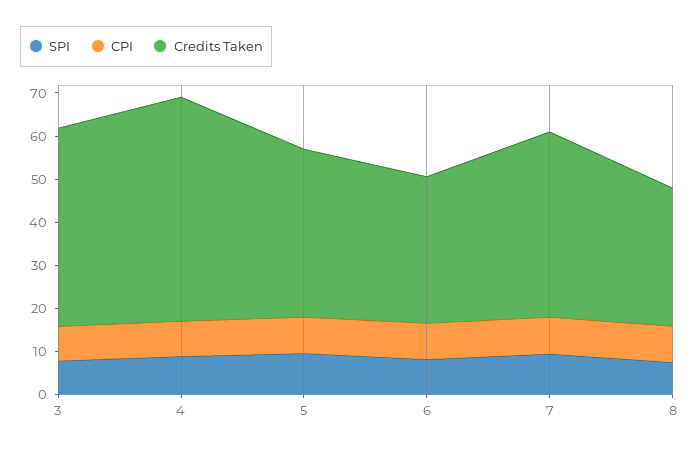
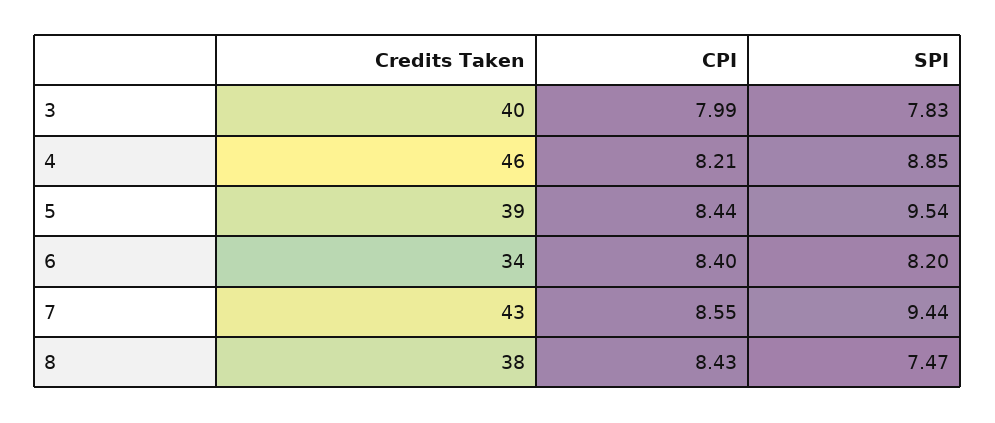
Credits Taken, 3: 46 -> 40
Credits Taken, 4: 52 -> 46
Credits Taken, 8: 32 -> 38

